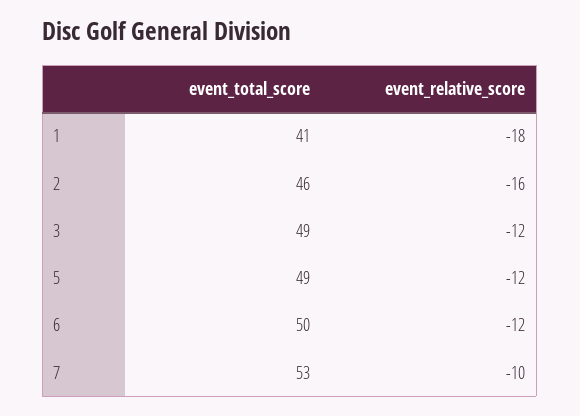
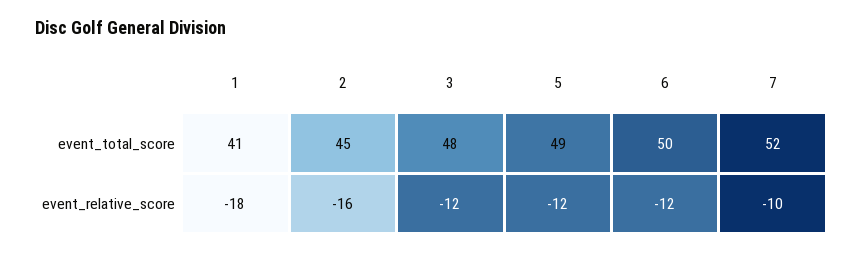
event_total_score, 2: 46 -> 45
event_total_score, 3: 49 -> 48
event_total_score, 7: 53 -> 52

